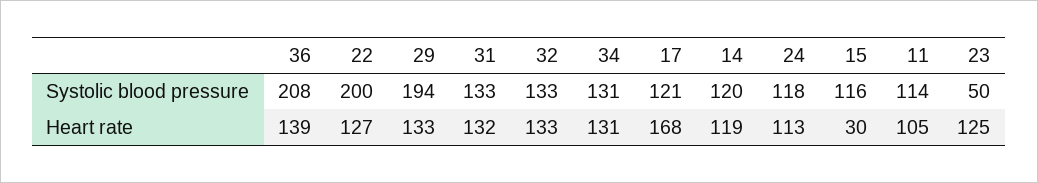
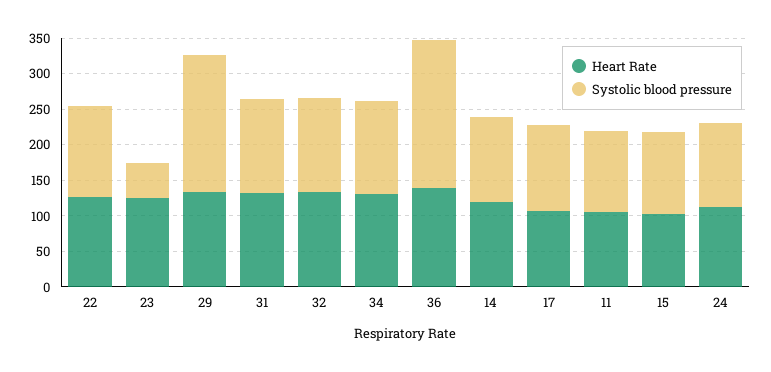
Systolic blood pressure, 22: 200 -> 125
Heart rate, 17: 168 -> 100
Heart rate, 15: 30 -> 100

